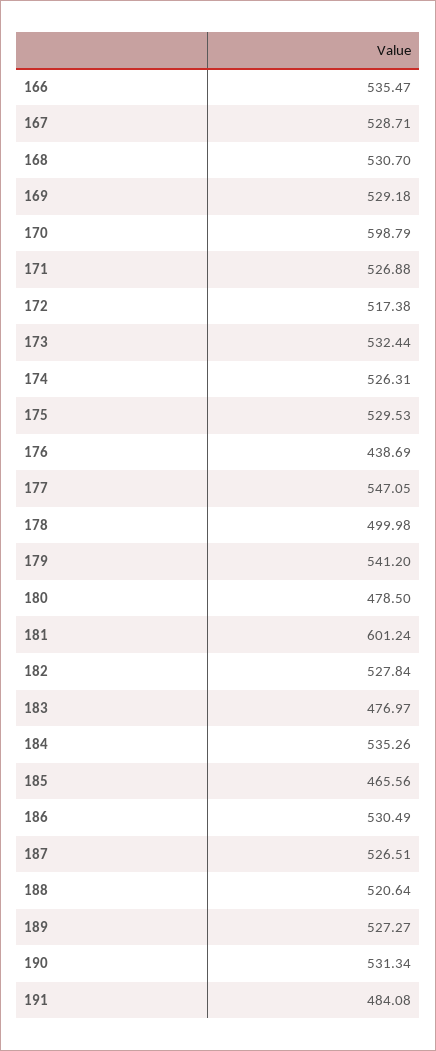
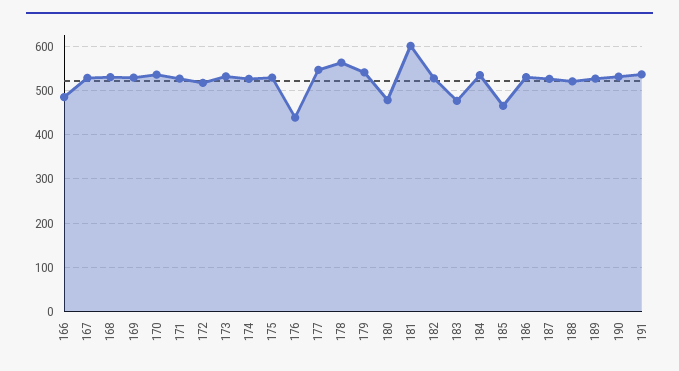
166: 535.47 -> 480
170: 598.79 -> 540
178: 499.98 -> 560
191: 484.08 -> 540

